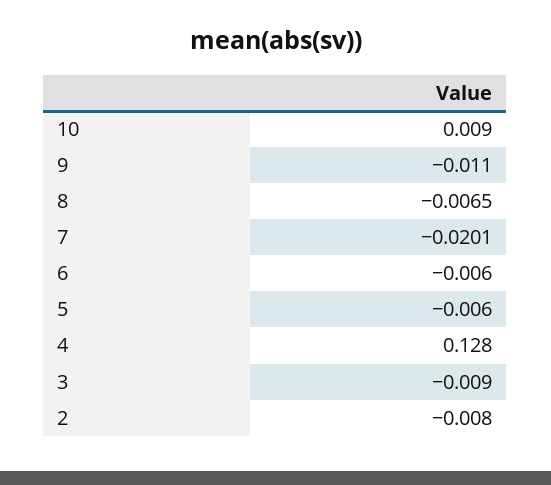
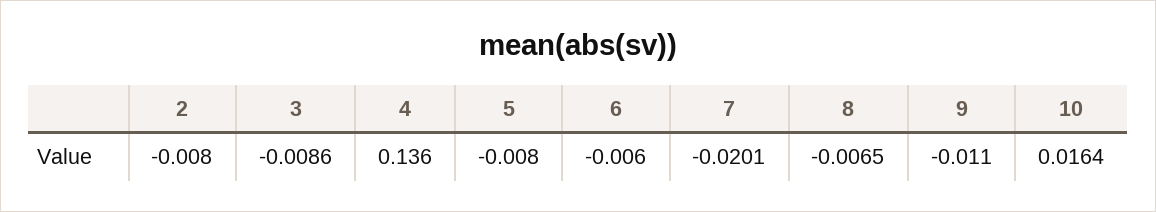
10: 0.009 -> 0.0164
5: -0.006 -> -0.008
4: 0.128 -> 0.136
3: -0.009 -> -0.0086

